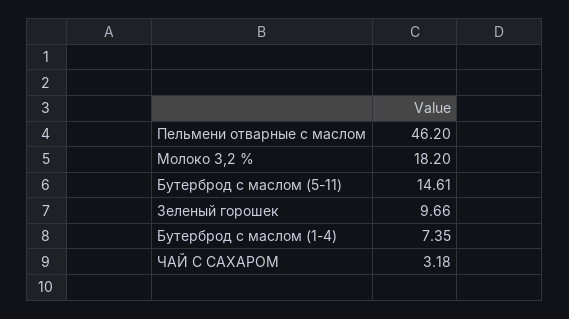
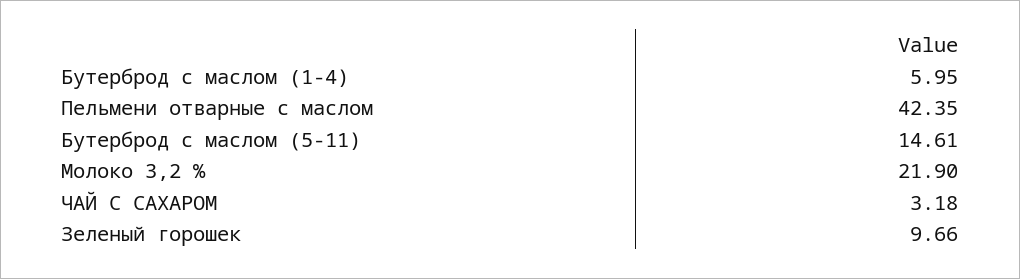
Пельмени отварные с маслом: 46.2 -> 42.35
Молоко 3,2 %: 18.2 -> 21.9
Бутерброд с маслом (1-4): 7.35 -> 5.95

